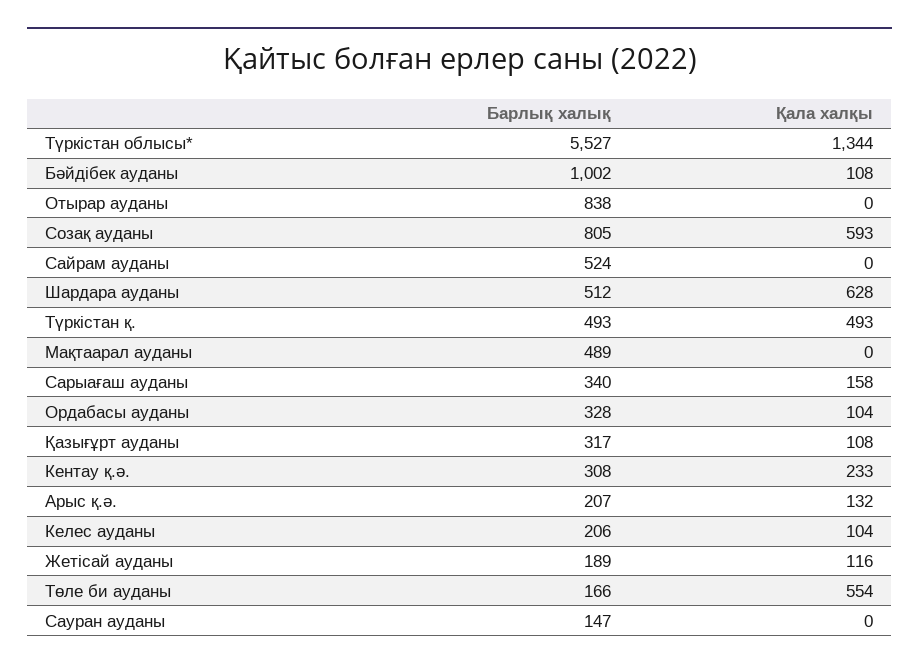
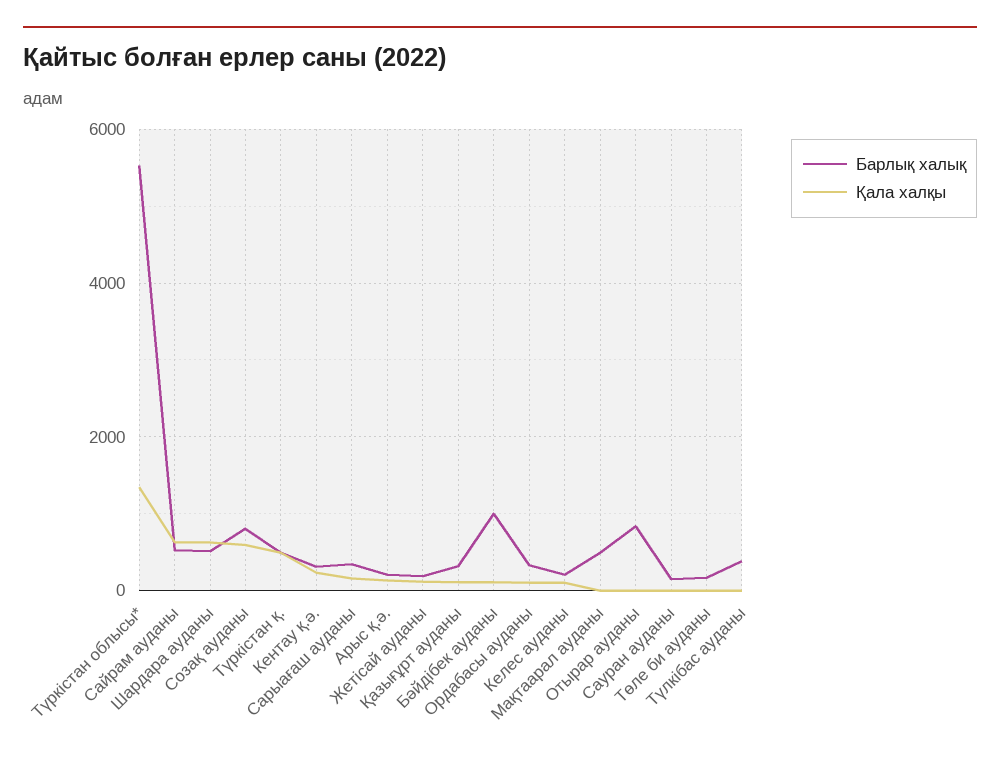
Қала халқы, Сайрам ауданы: 0 -> 600
Қала халқы, Төле би ауданы: 554 -> 0
Барлық халық, Түлкібас ауданы: none -> 400
Қала халқы, Түлкібас ауданы: none -> 0

